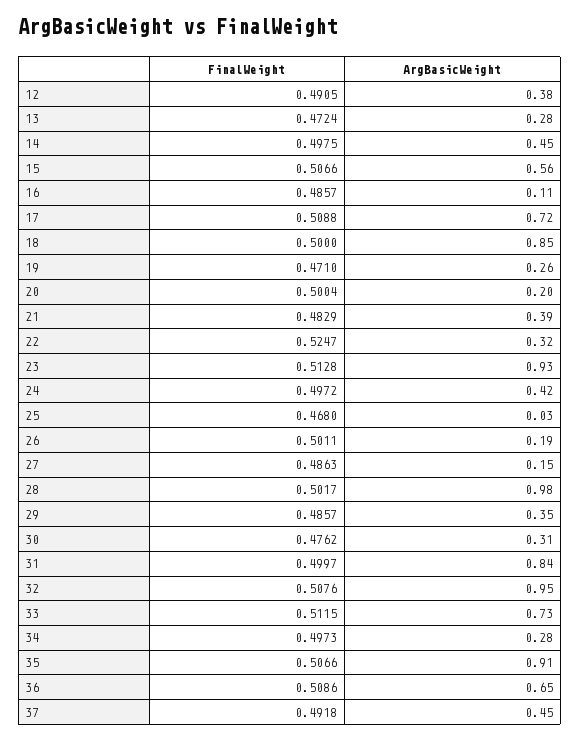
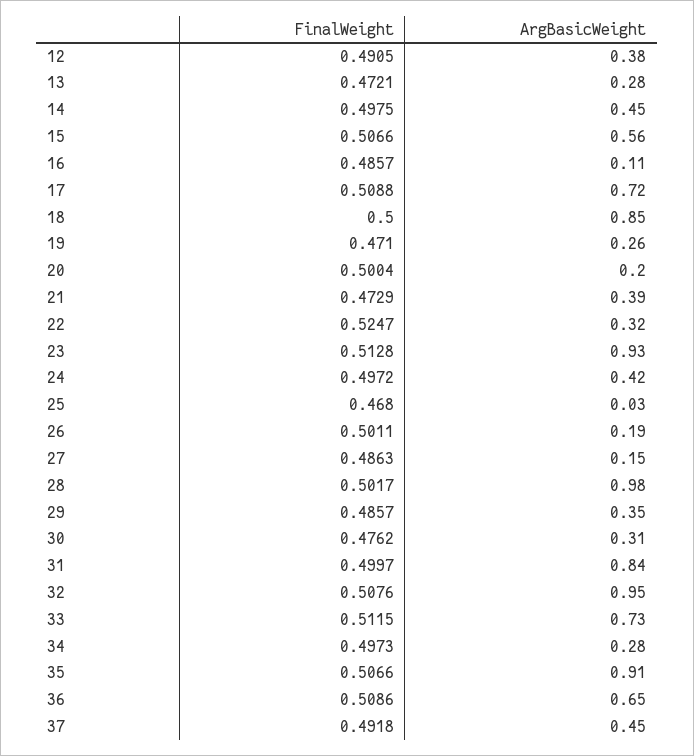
FinalWeight, 13: 0.4724 -> 0.4721
FinalWeight, 21: 0.4829 -> 0.4729

